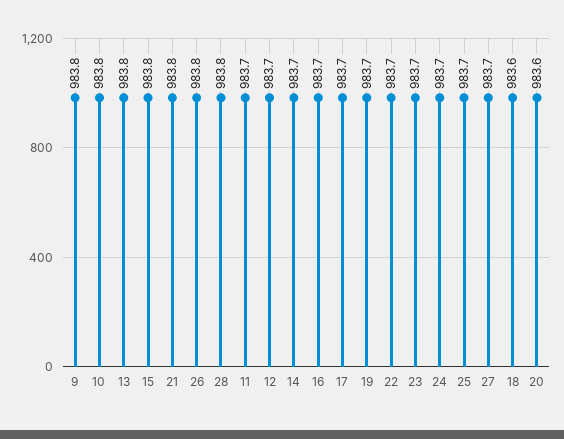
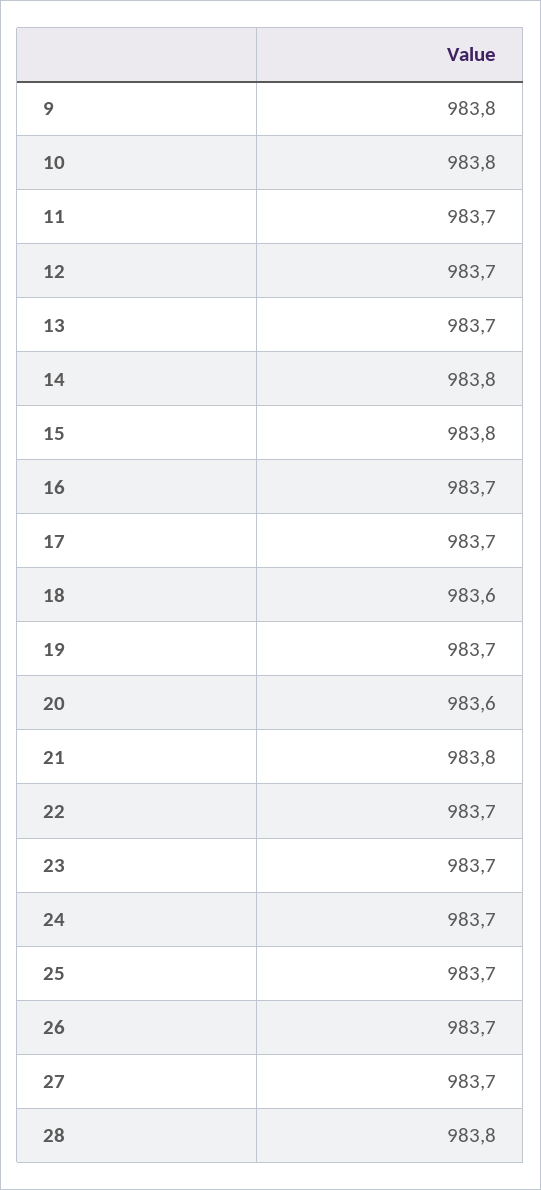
13: 983.8 -> 983.7
26: 983.8 -> 983.7
14: 983.7 -> 983.8

